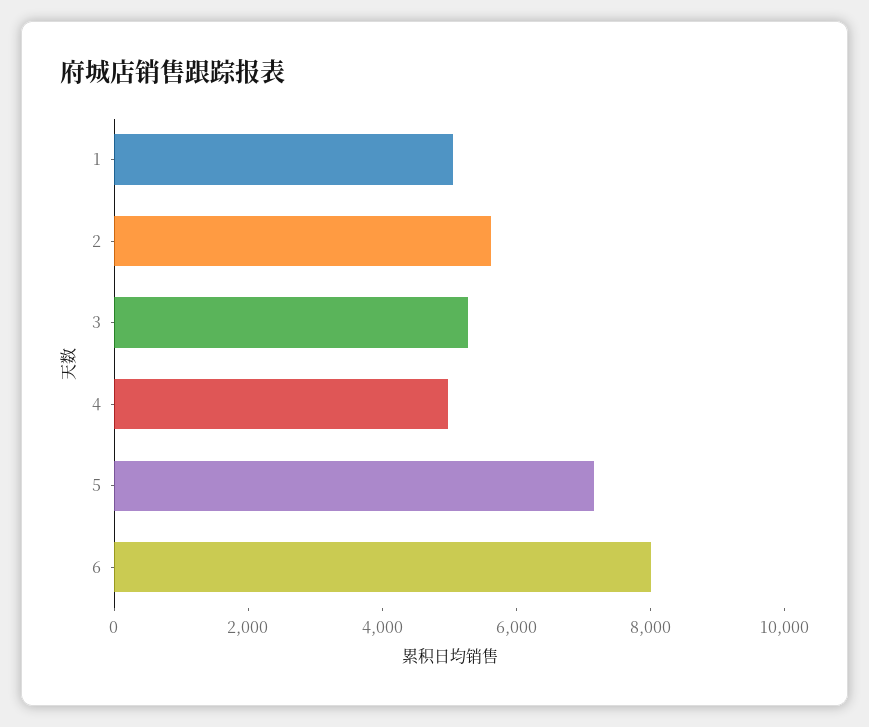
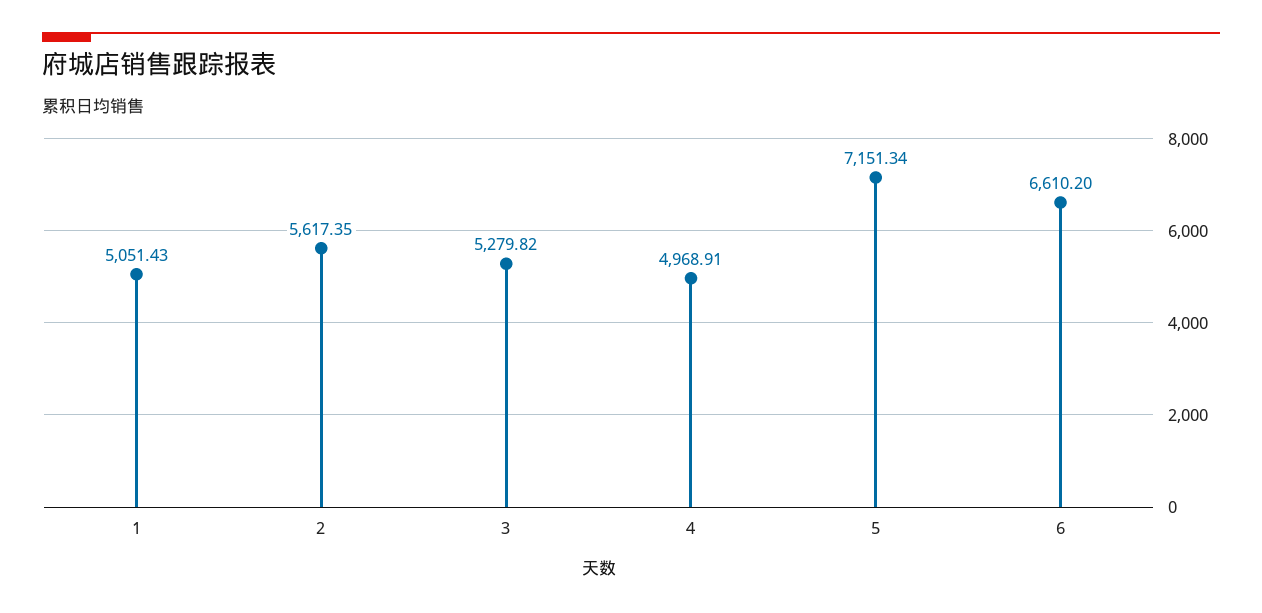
6: 8000 -> 6610.2

